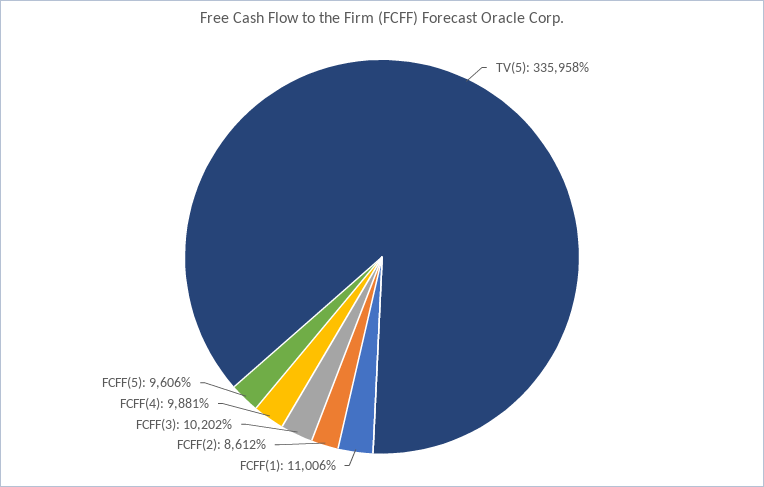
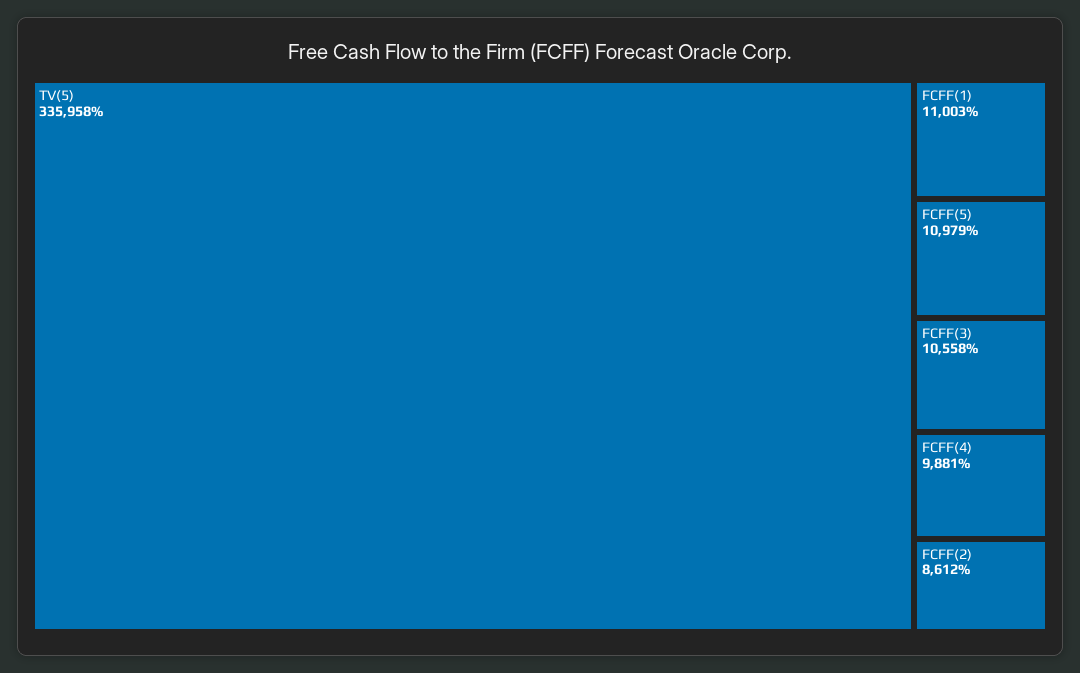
FCFF(1): 11006 -> 11003
FCFF(3): 10202 -> 10558
FCFF(5): 9606 -> 10979

